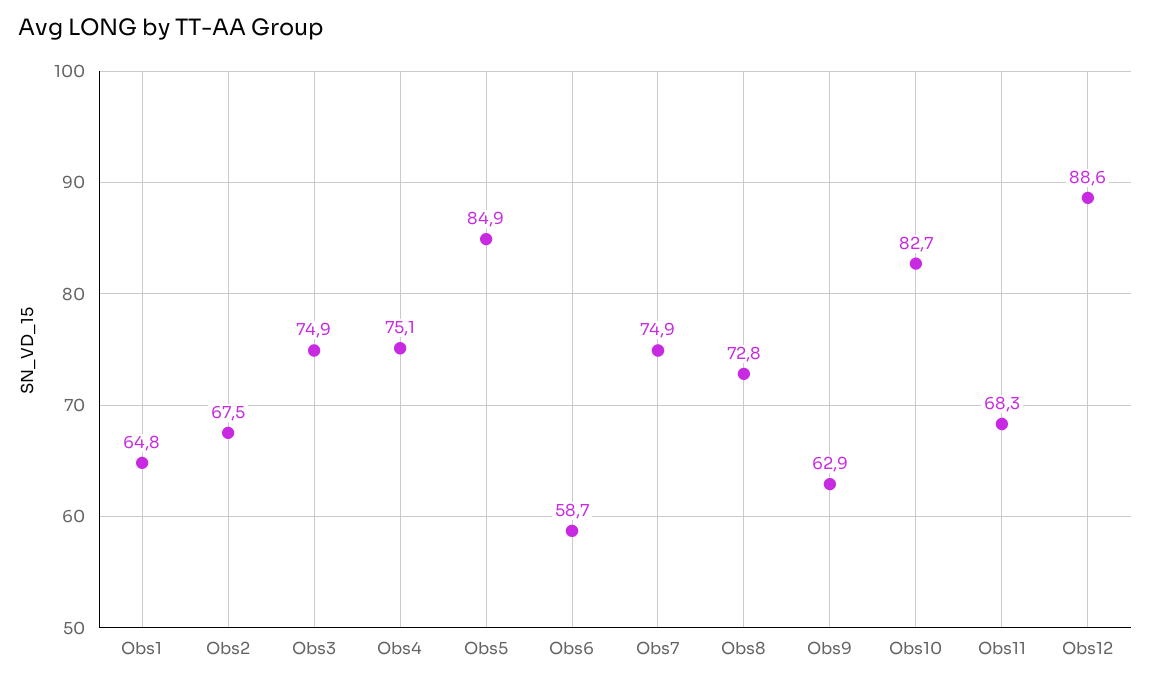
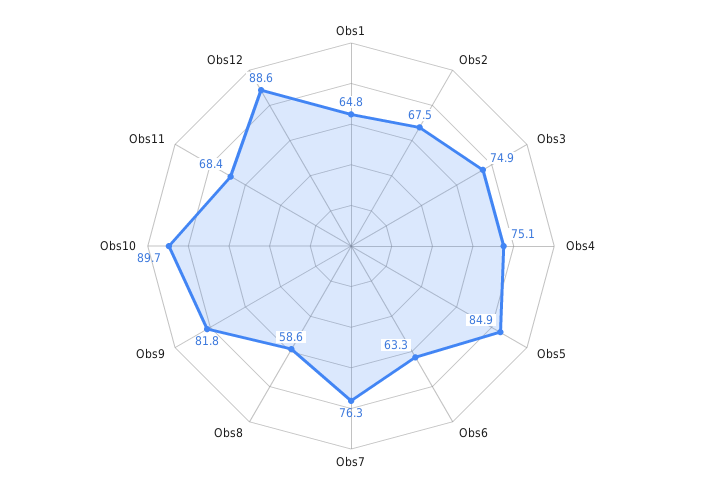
Obs6: 58.7 -> 63.3
Obs7: 74.9 -> 76.3
Obs8: 72.8 -> 58.6
Obs9: 62.9 -> 81.8
Obs10: 82.7 -> 89.7
Obs11: 68.3 -> 68.4

